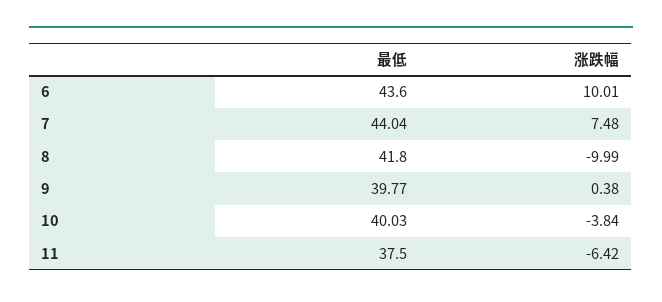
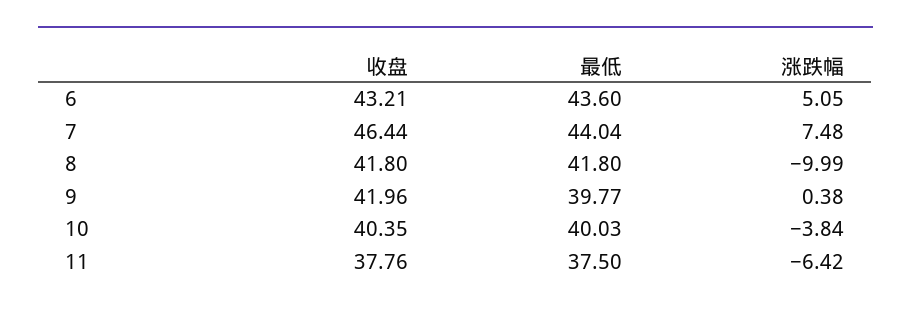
涨跌幅, 6: 10.01 -> 5.05
收盘, 6: none -> 43.21
收盘, 7: none -> 46.44
收盘, 8: none -> 41.8
收盘, 9: none -> 41.96
收盘, 10: none -> 40.35
收盘, 11: none -> 37.76

